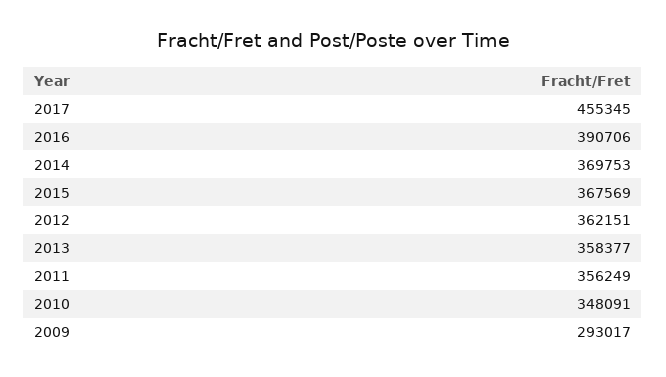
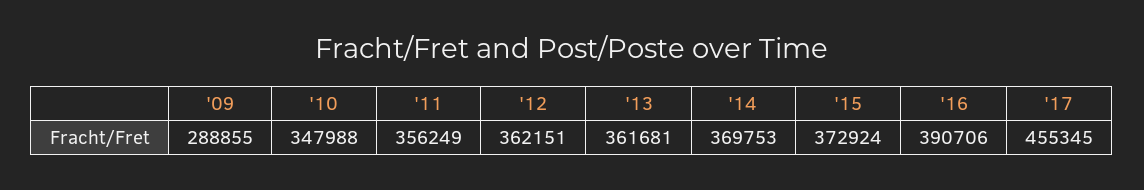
2015: 367569 -> 372924
2013: 358377 -> 361681
2010: 348091 -> 347988
2009: 293017 -> 288855

